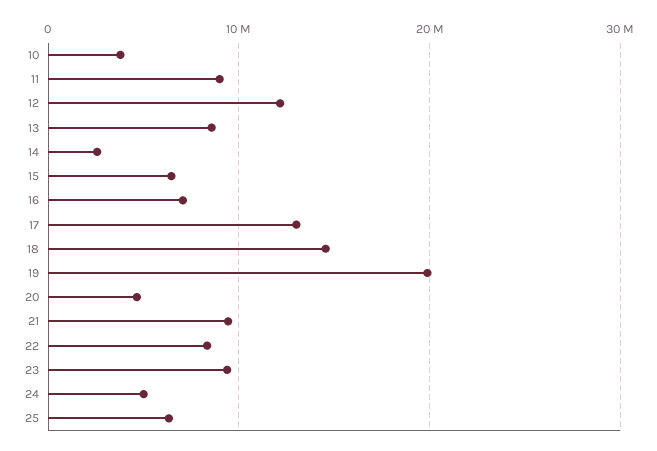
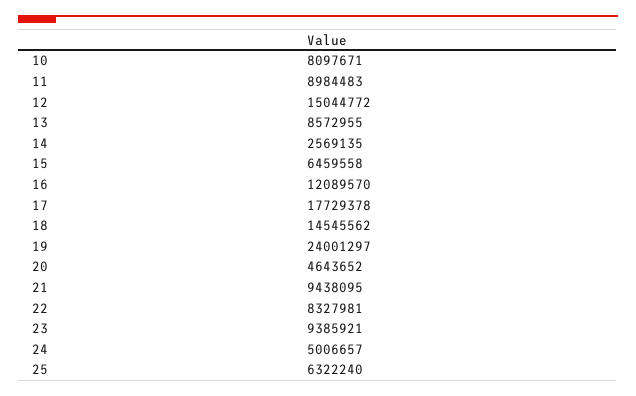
10: 4000000 -> 8097671
12: 12000000 -> 15044772
16: 7000000 -> 12089570
17: 13000000 -> 17729378
19: 20000000 -> 24001297

